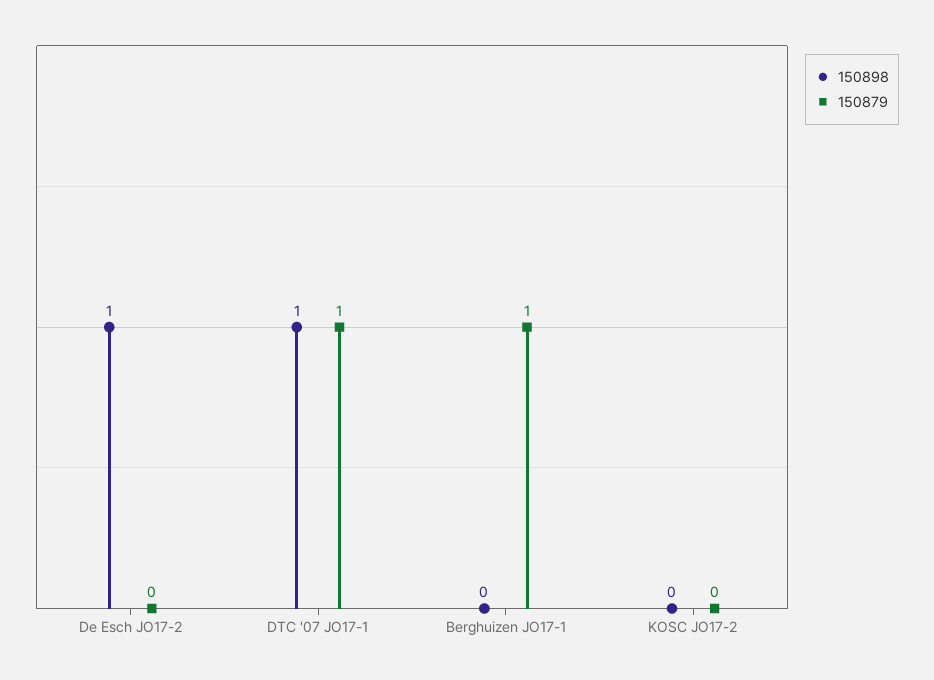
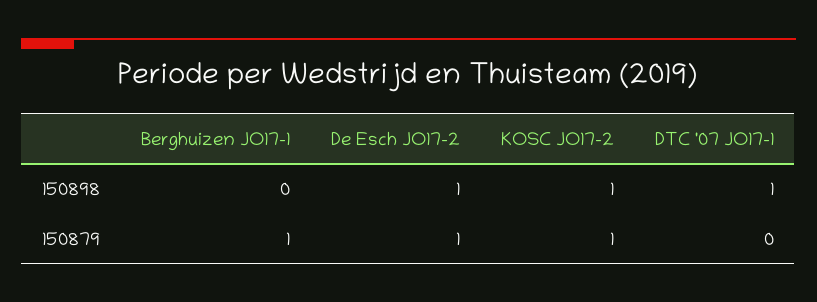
150879, De Esch JO17-2: 0 -> 1
150879, DTC '07 JO17-1: 1 -> 0
150898, KOSC JO17-2: 0 -> 1
150879, KOSC JO17-2: 0 -> 1

